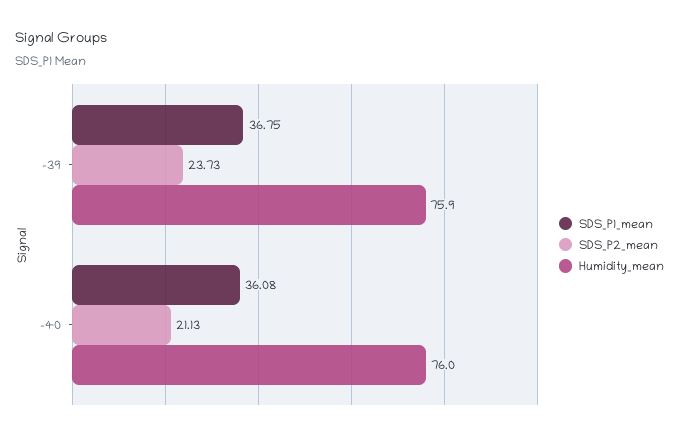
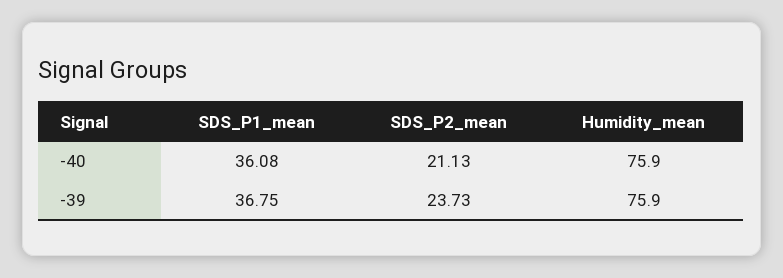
Humidity_mean, -40: 76 -> 75.9

